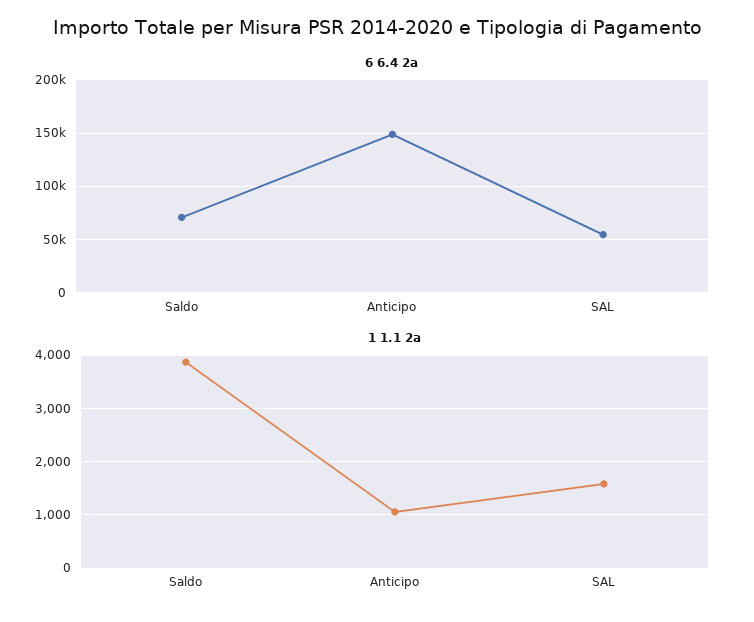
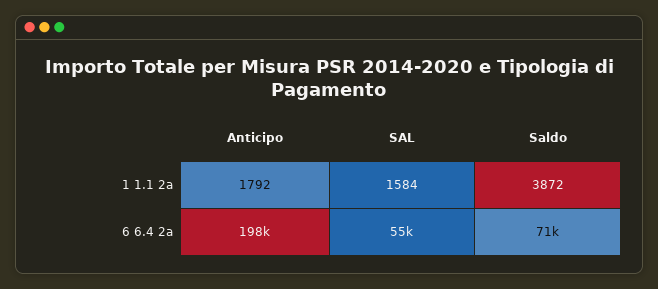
6 6.4 2a, Anticipo: 150000 -> 198000
1 1.1 2a, Anticipo: 1000 -> 1792

